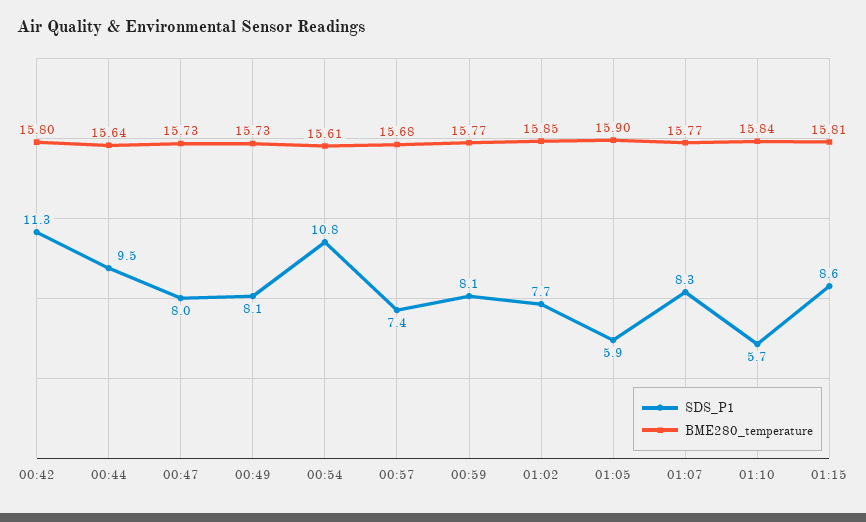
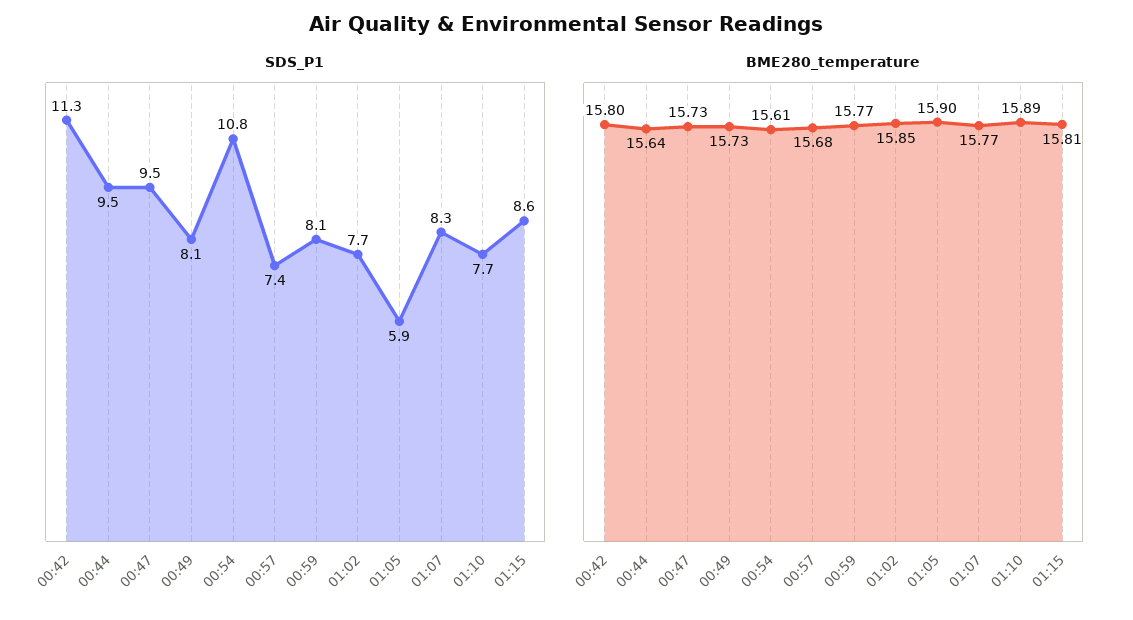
SDS_P1, 00:47: 8 -> 9.5
SDS_P1, 01:10: 5.7 -> 7.7
BME280_temperature, 01:10: 15.84 -> 15.89

